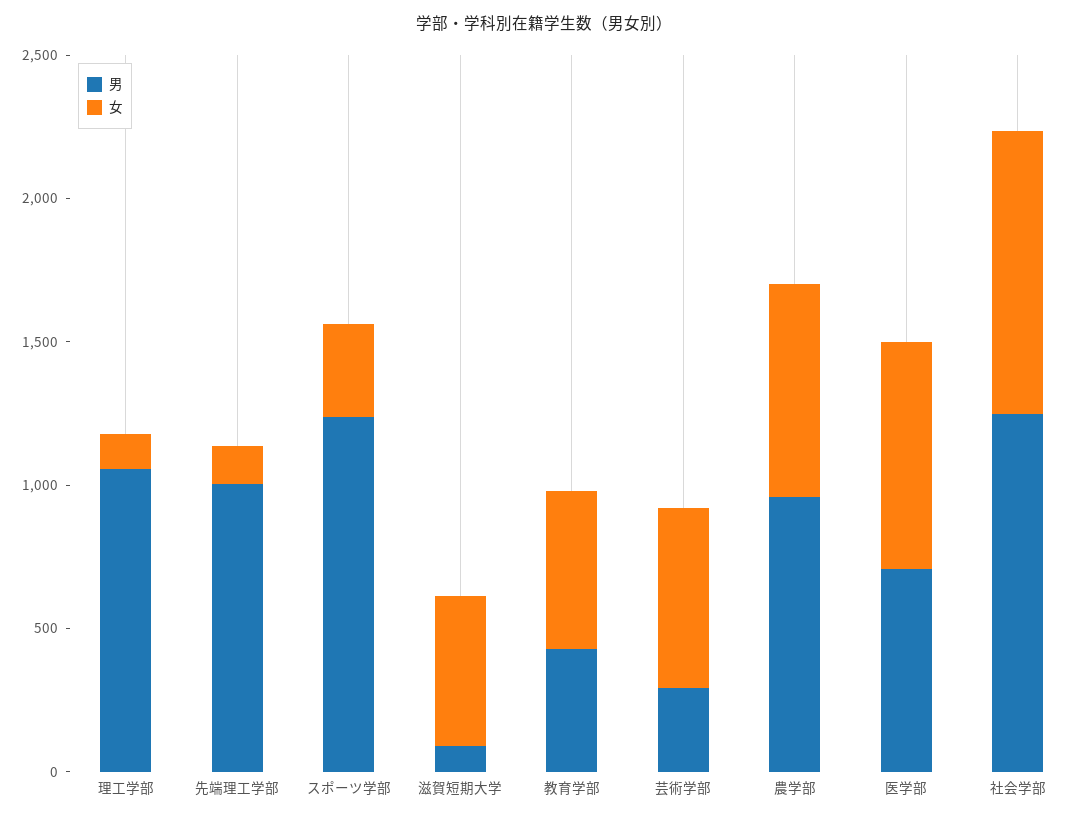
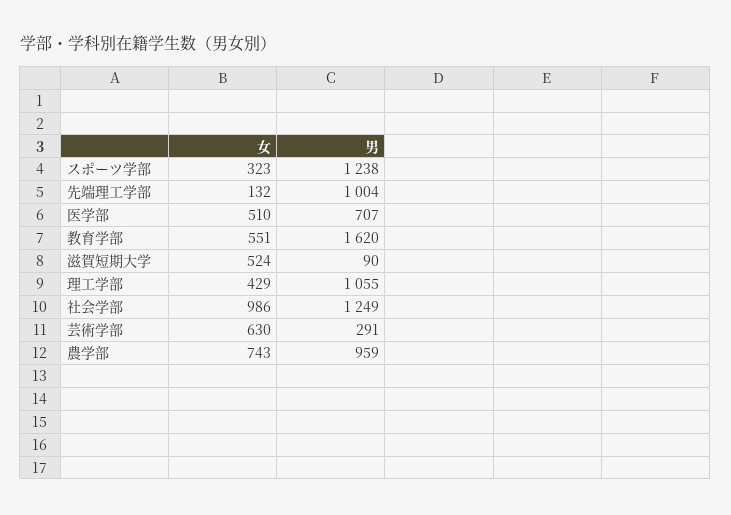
女, 理工学部: 100 -> 429
男, 教育学部: 400 -> 1620
女, 医学部: 800 -> 510

